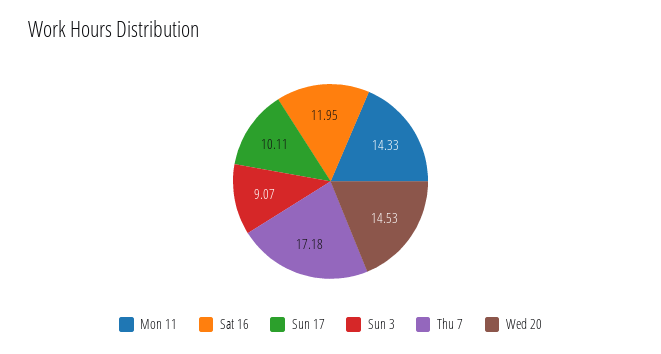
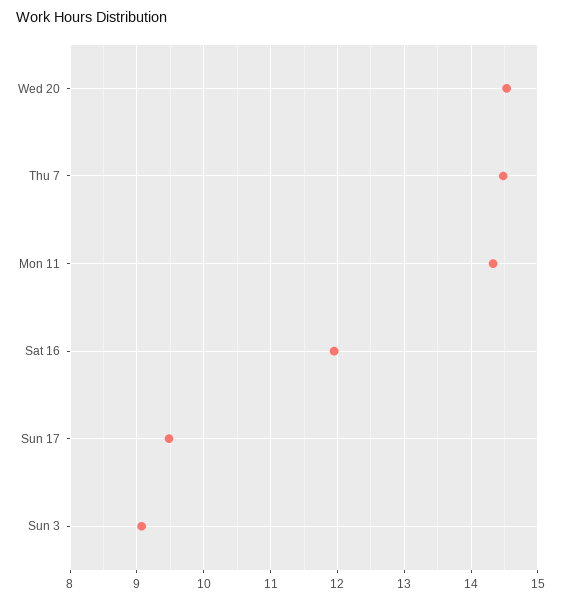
Sun 17: 10.11 -> 9.5
Thu 7: 17.18 -> 14.5

